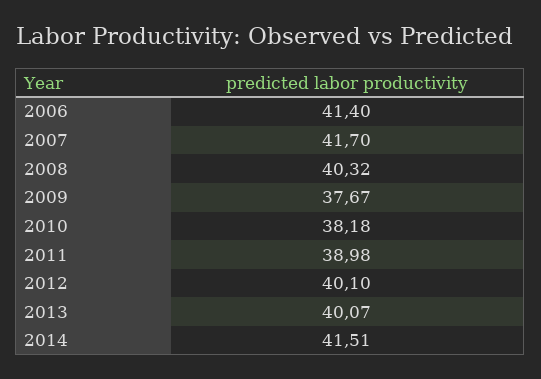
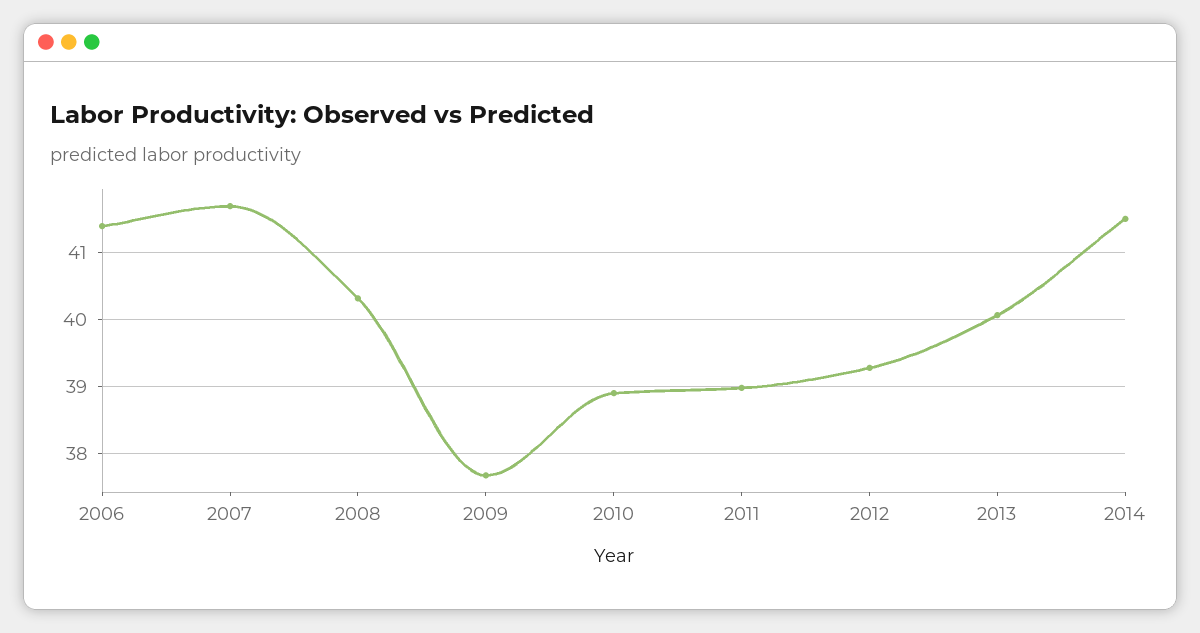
2010: 38.18 -> 38.9
2012: 40.1 -> 39.3

